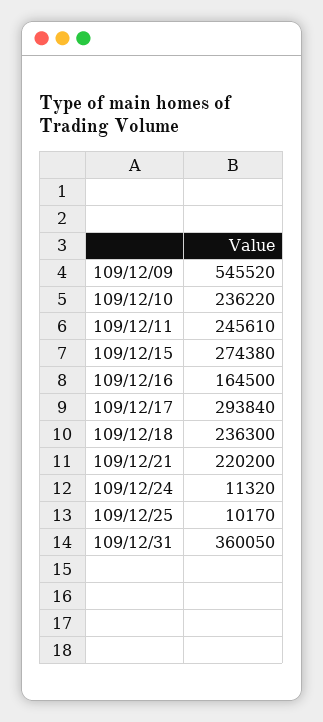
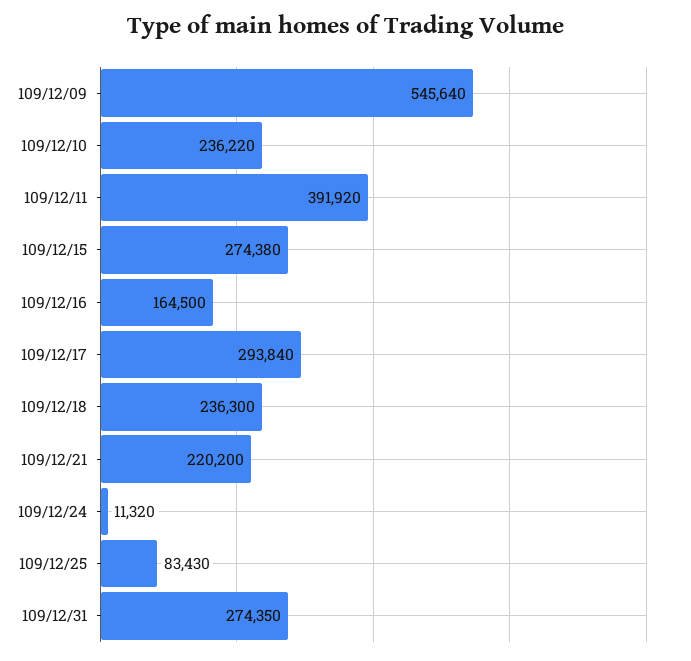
109/12/09: 545520 -> 545640
109/12/11: 245610 -> 391920
109/12/25: 10170 -> 83430
109/12/31: 360050 -> 274350

